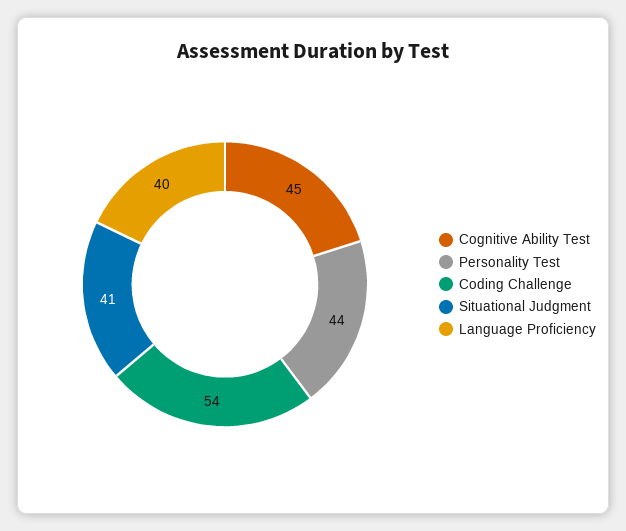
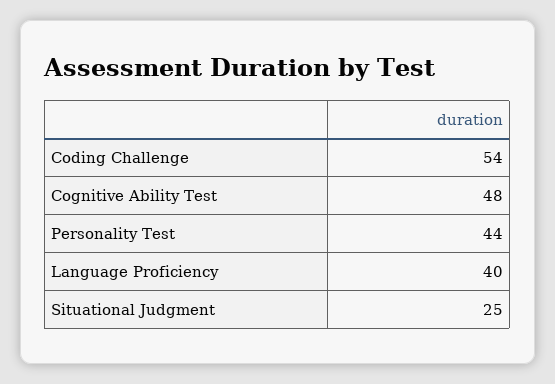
Cognitive Ability Test: 45 -> 48
Situational Judgment: 41 -> 25

